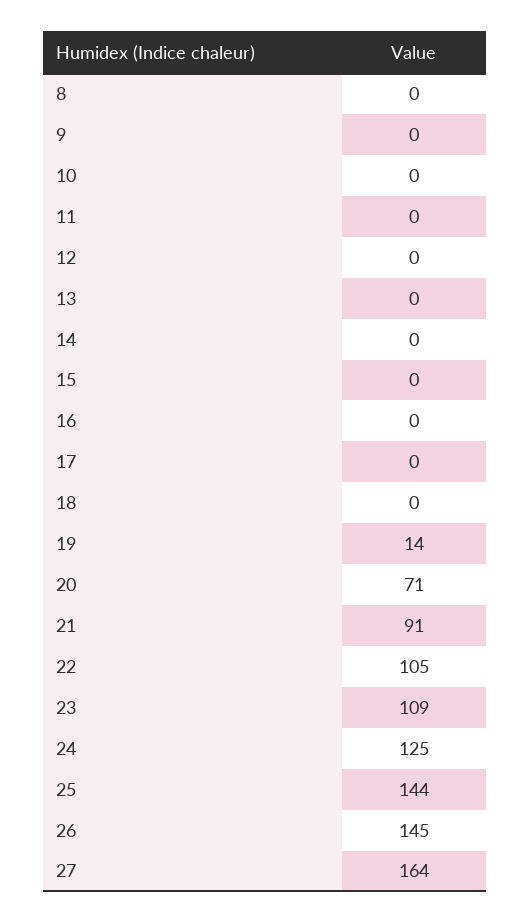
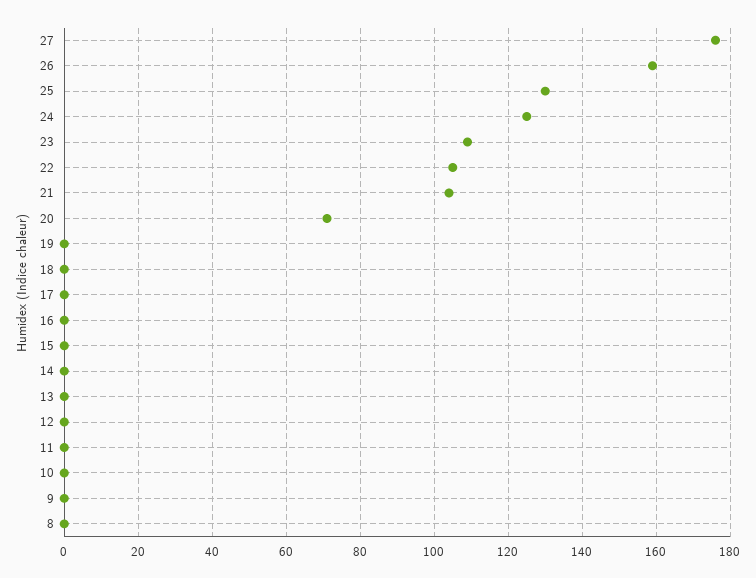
19: 14 -> 0
21: 91 -> 105
25: 144 -> 130
26: 145 -> 160
27: 164 -> 175

